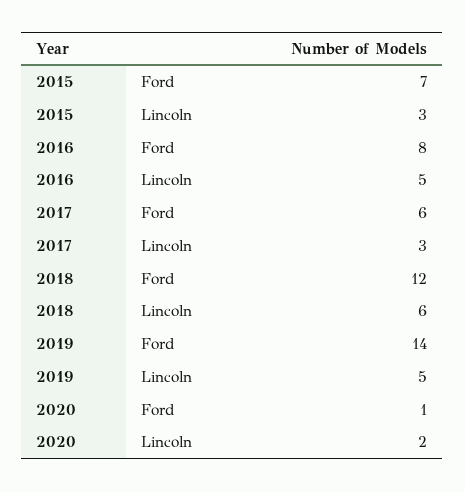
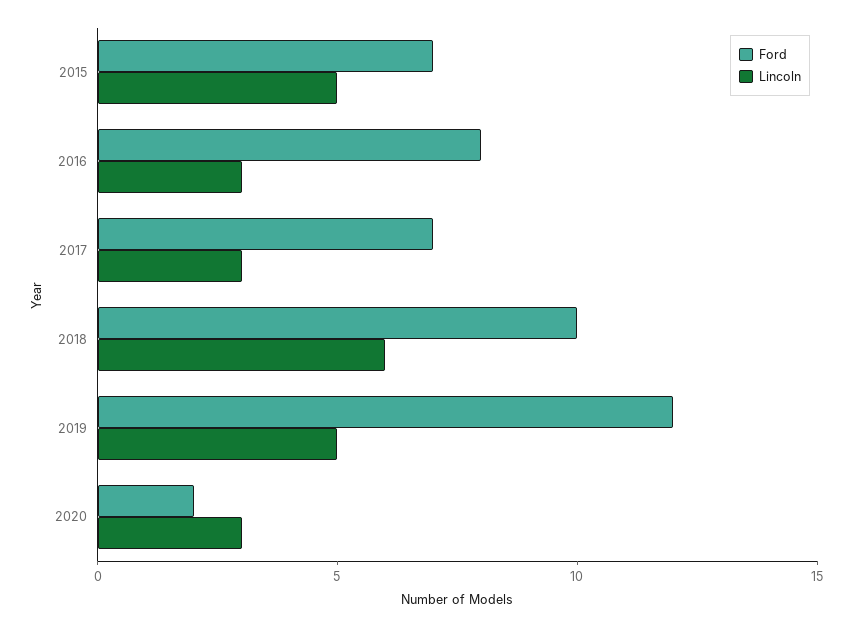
Lincoln, 2015: 3 -> 5
Lincoln, 2016: 5 -> 3
Ford, 2017: 6 -> 7
Ford, 2018: 12 -> 10
Ford, 2019: 14 -> 12
Ford, 2020: 1 -> 2
Lincoln, 2020: 2 -> 3

